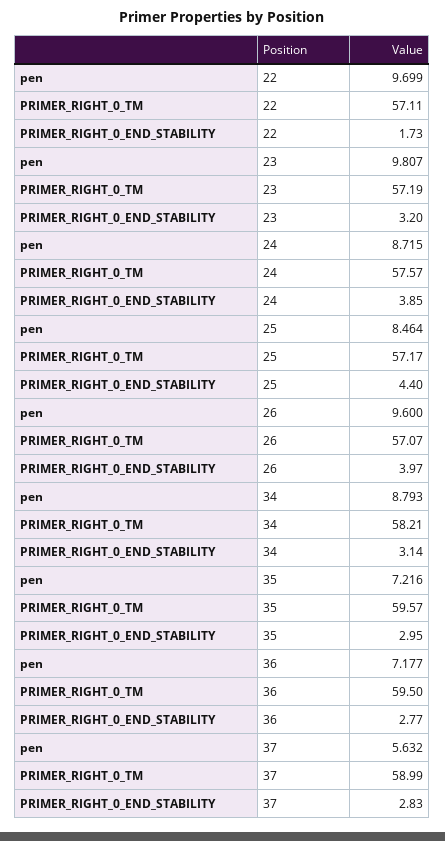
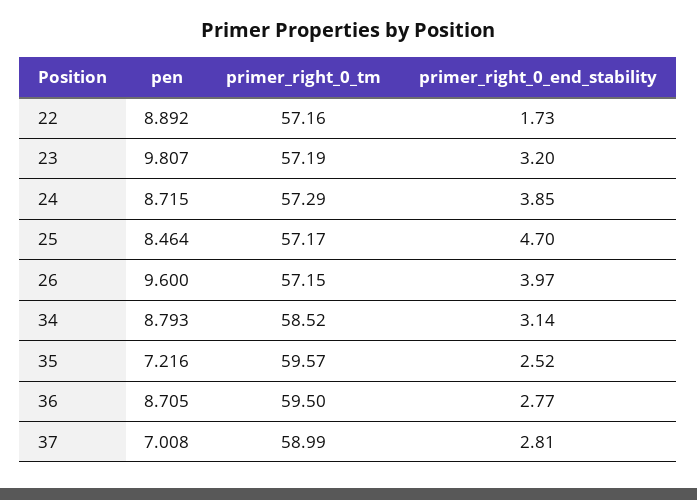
pen, 22: 9.699 -> 8.892
PRIMER_RIGHT_0_TM, 22: 57.11 -> 57.16
PRIMER_RIGHT_0_TM, 24: 57.57 -> 57.29
PRIMER_RIGHT_0_END_STABILITY, 25: 4.4 -> 4.7
PRIMER_RIGHT_0_TM, 26: 57.07 -> 57.15
PRIMER_RIGHT_0_TM, 34: 58.21 -> 58.52
PRIMER_RIGHT_0_END_STABILITY, 35: 2.95 -> 2.52
pen, 36: 7.177 -> 8.705
pen, 37: 5.632 -> 7.008
PRIMER_RIGHT_0_END_STABILITY, 37: 2.83 -> 2.81

